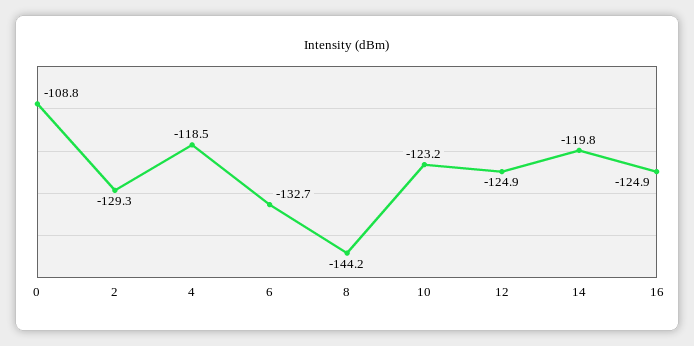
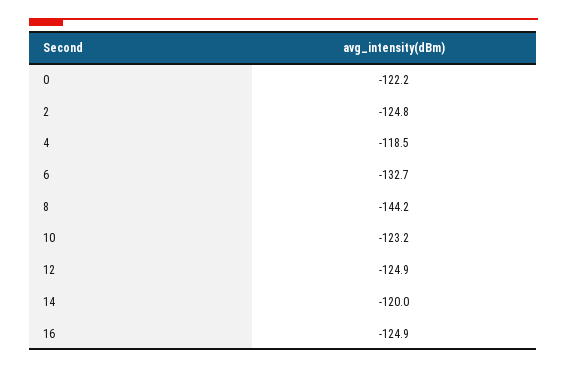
0: -108.8 -> -122.2
2: -129.3 -> -124.8
14: -119.8 -> -120

